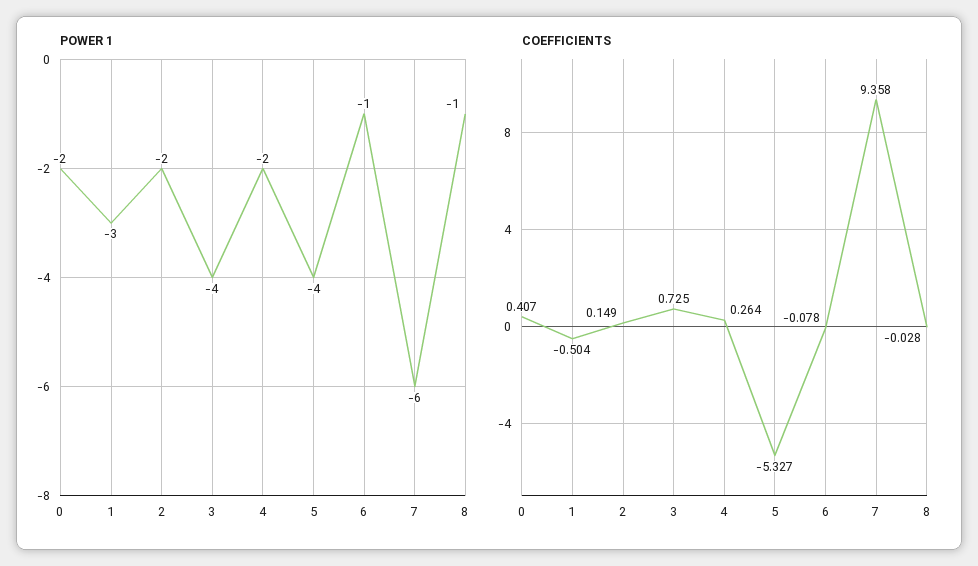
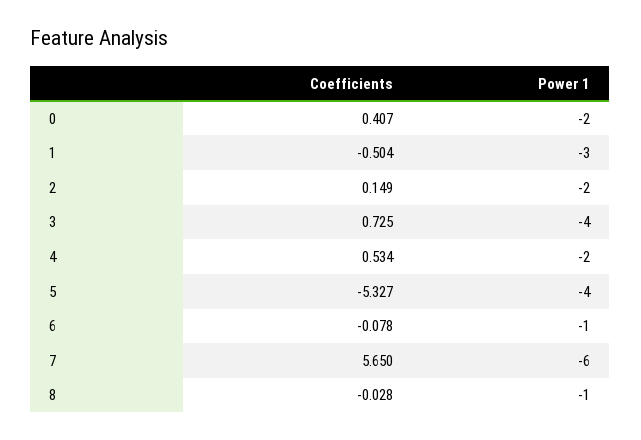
COEFFICIENTS, 4: 0.264 -> 0.534
COEFFICIENTS, 7: 9.358 -> 5.65

